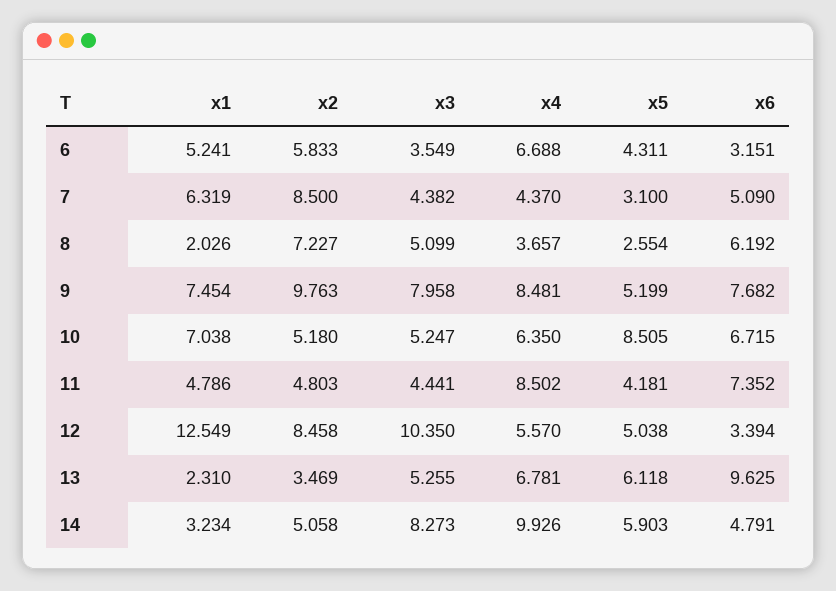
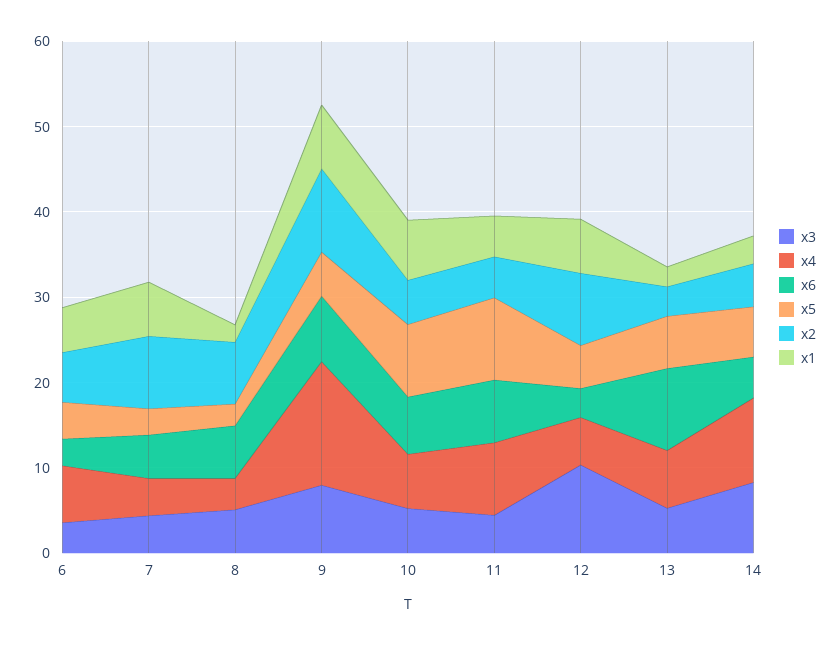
x4, 9: 8.481 -> 14
x5, 11: 4.181 -> 10
x1, 12: 12.549 -> 6

